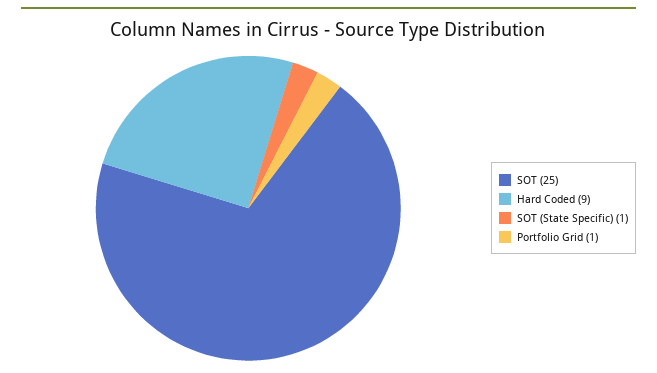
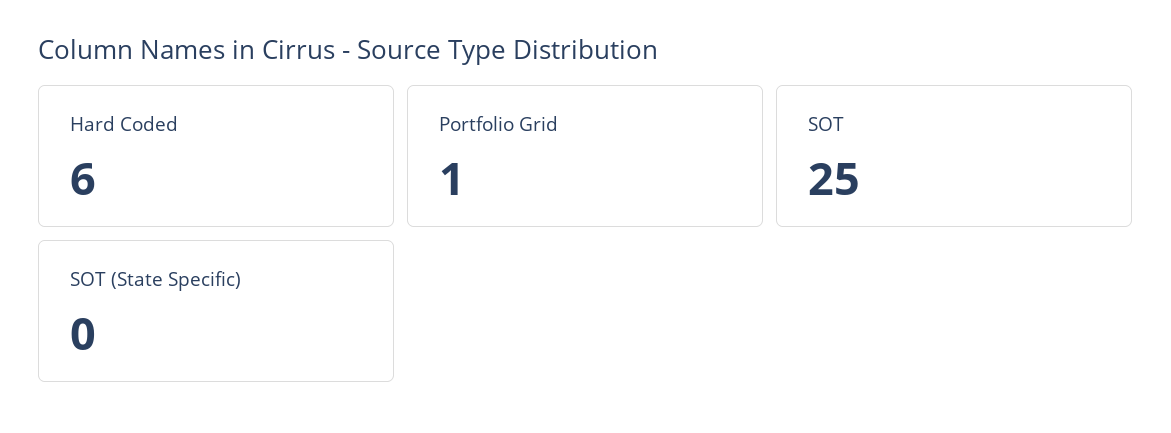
Hard Coded: 9 -> 6
SOT (State Specific): 1 -> 0

